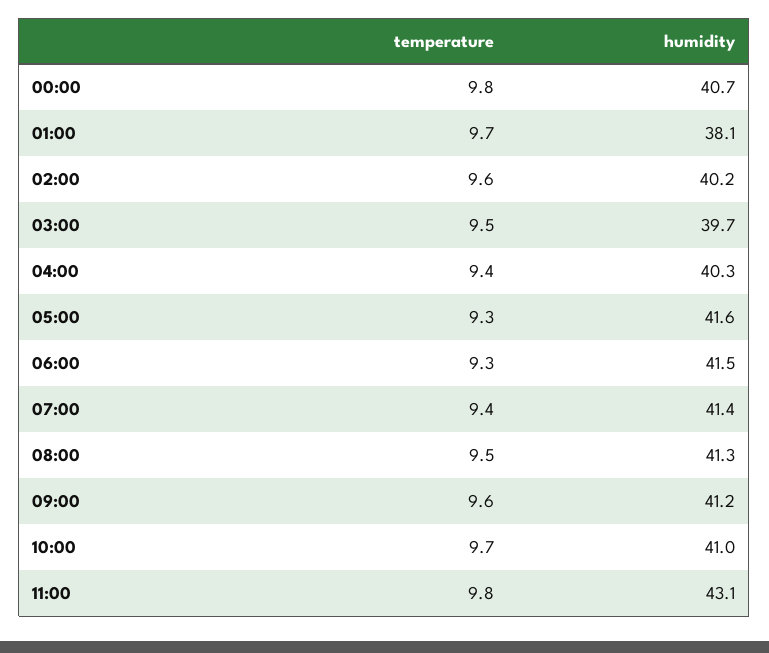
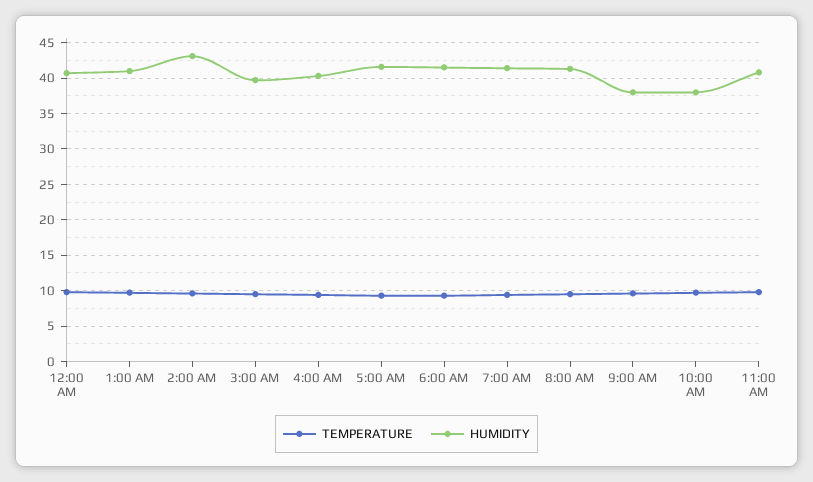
humidity, 01:00: 38.1 -> 41
humidity, 02:00: 40.2 -> 43
humidity, 09:00: 41.2 -> 38
humidity, 10:00: 41 -> 38
humidity, 11:00: 43.1 -> 41

